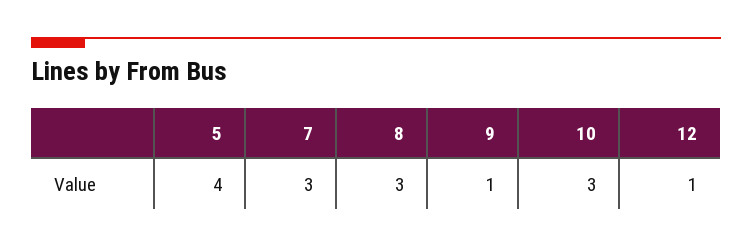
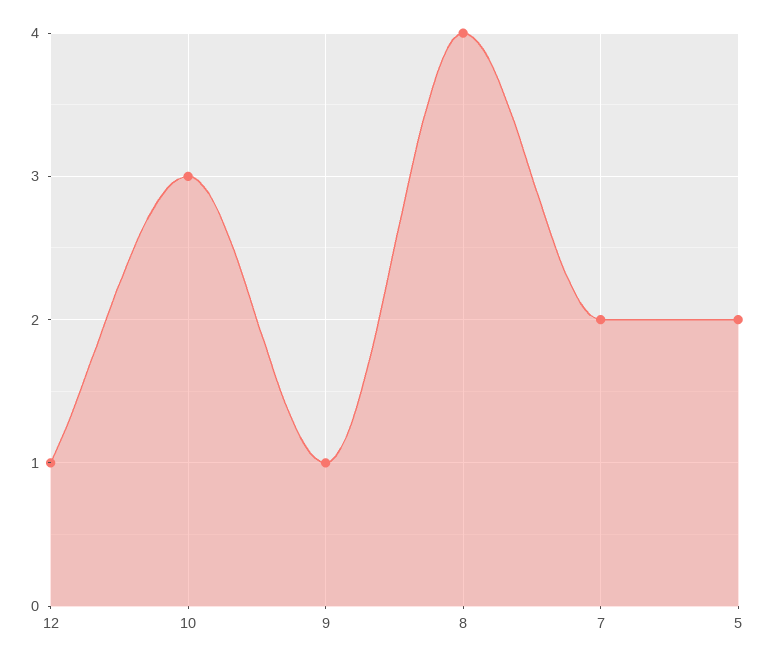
5: 4 -> 2
7: 3 -> 2
8: 3 -> 4

